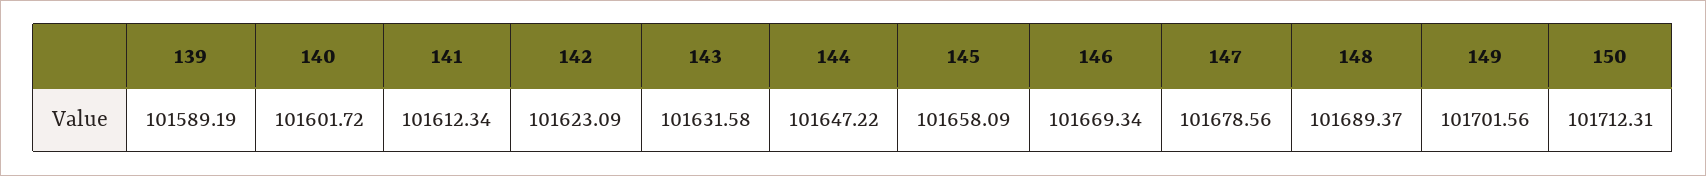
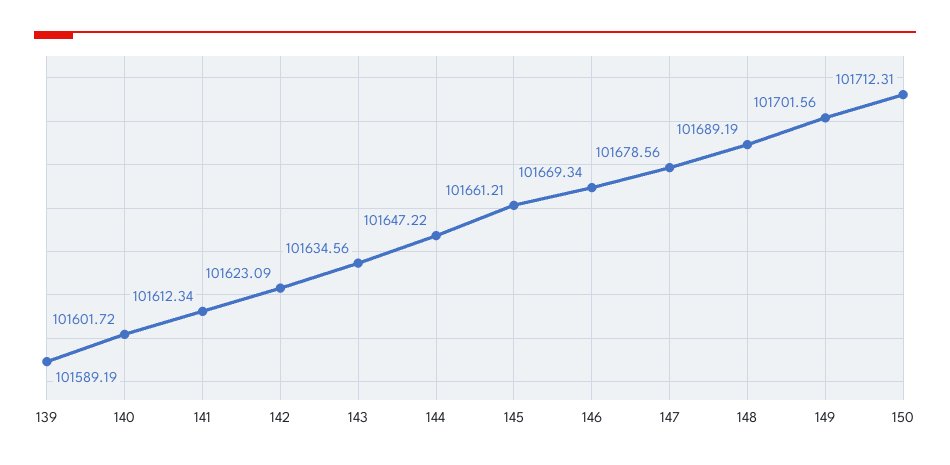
143: 101631.58 -> 101634.56
145: 101658.09 -> 101661.21
148: 101689.37 -> 101689.19

